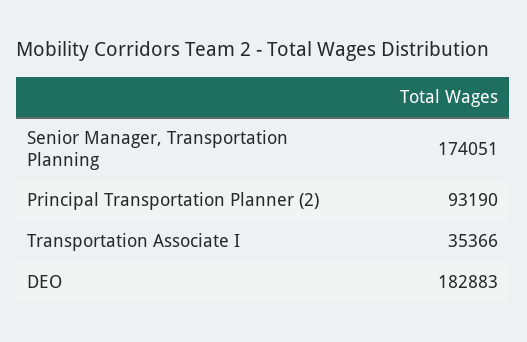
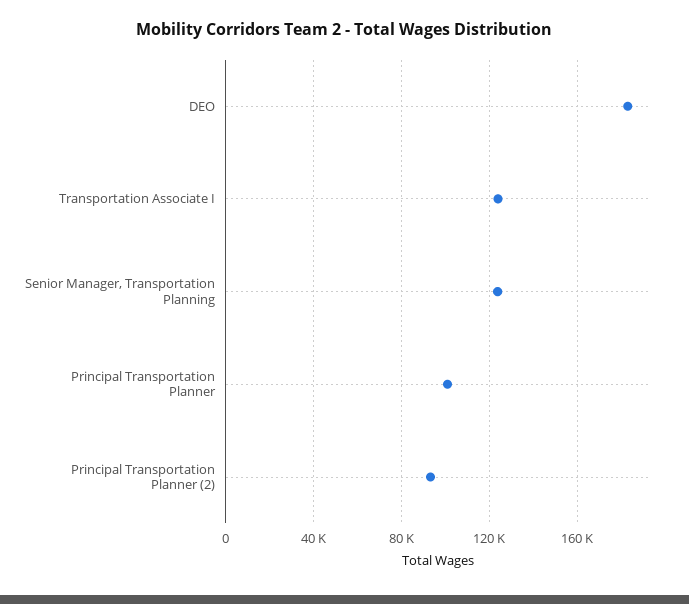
Senior Manager, Transportation Planning: 174051 -> 125000
Transportation Associate I: 35366 -> 125000
Principal Transportation Planner: none -> 100000

